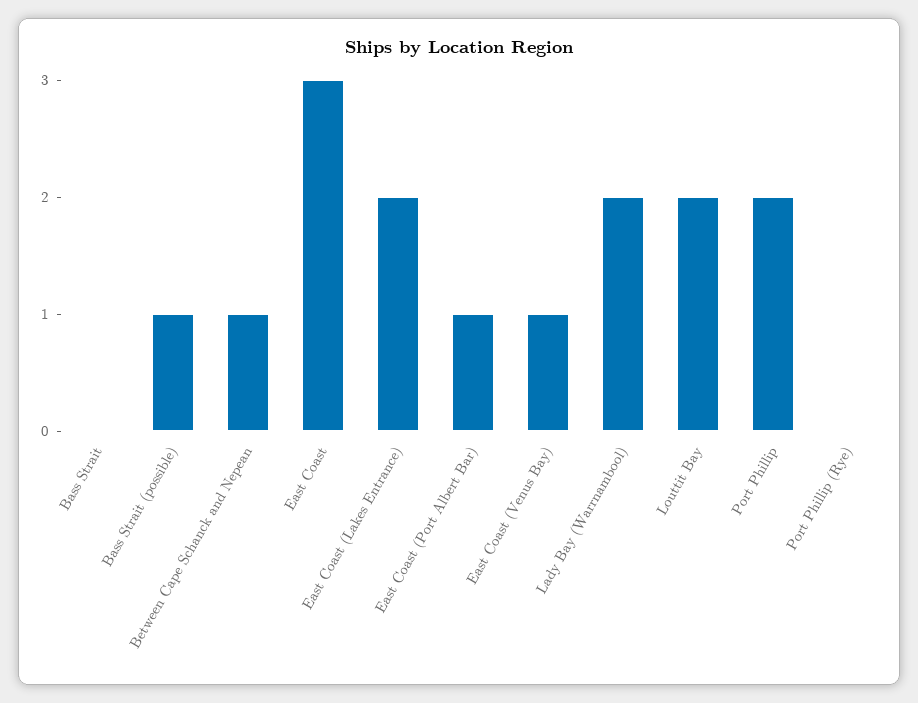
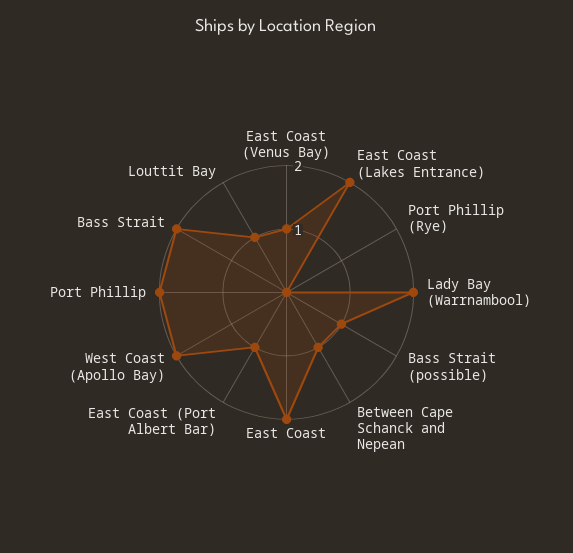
Bass Strait: 0 -> 2
East Coast: 3 -> 2
Louttit Bay: 2 -> 1
West Coast (Apollo Bay): none -> 2

